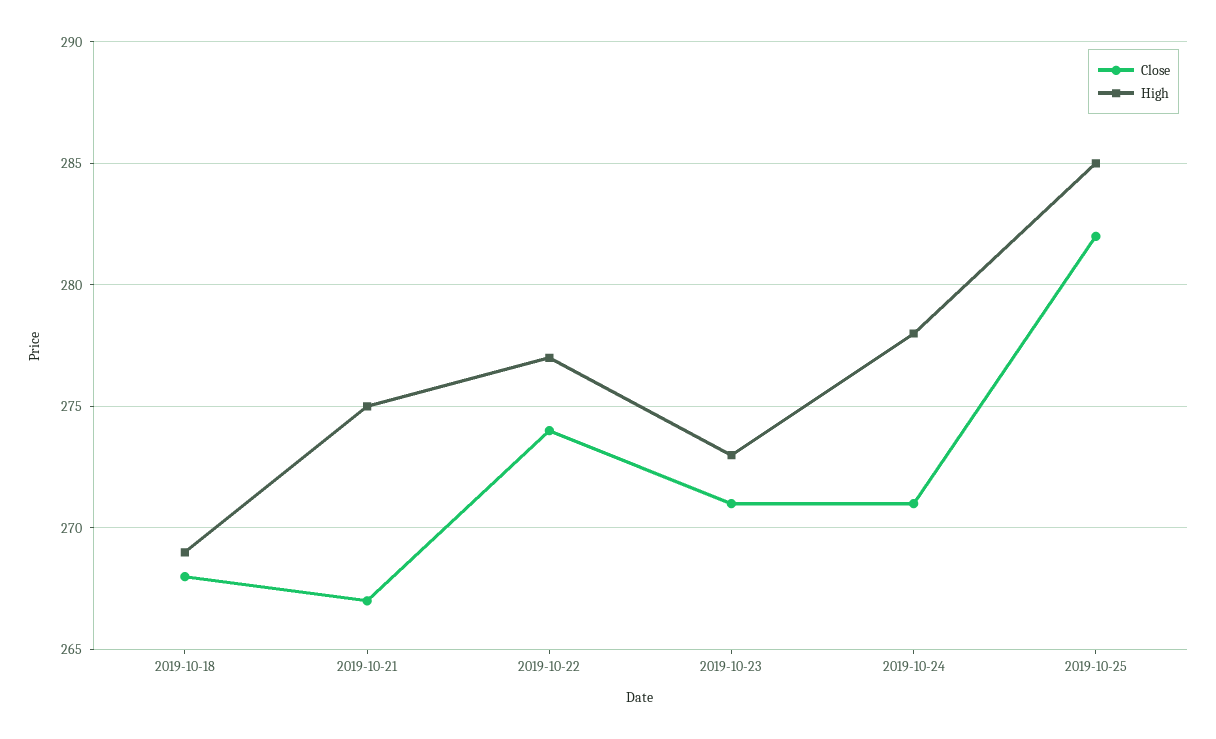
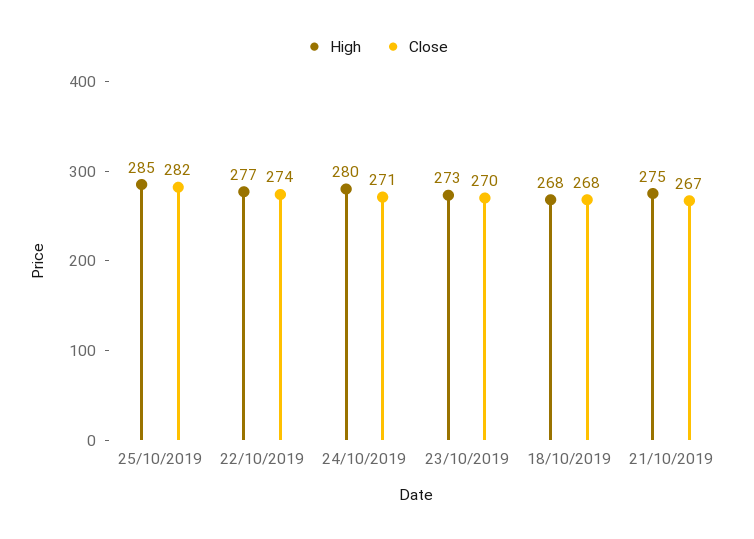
High, 2019-10-18: 269 -> 268
Close, 2019-10-23: 271 -> 270
High, 2019-10-24: 278 -> 280

